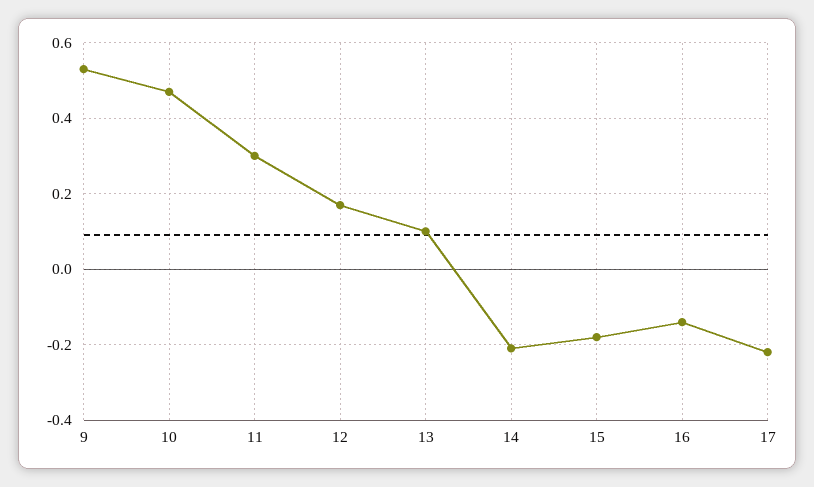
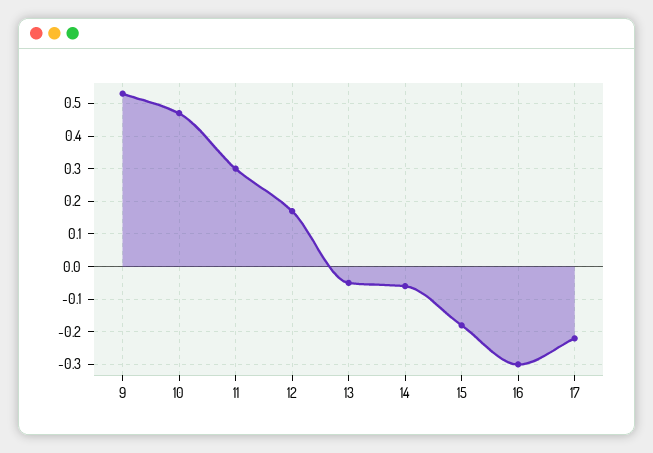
13: 0.1 -> -0.05
14: -0.2 -> -0.05
16: -0.15 -> -0.3

